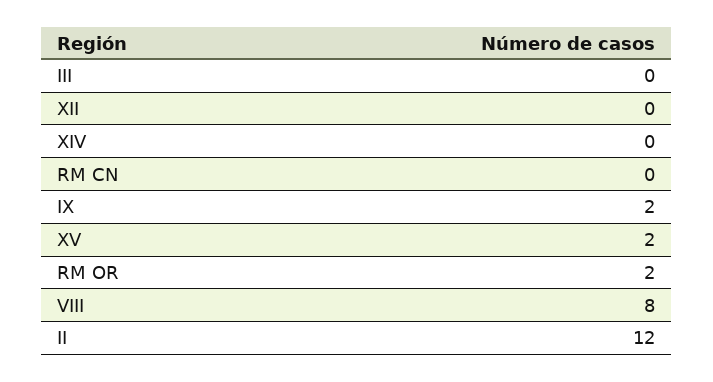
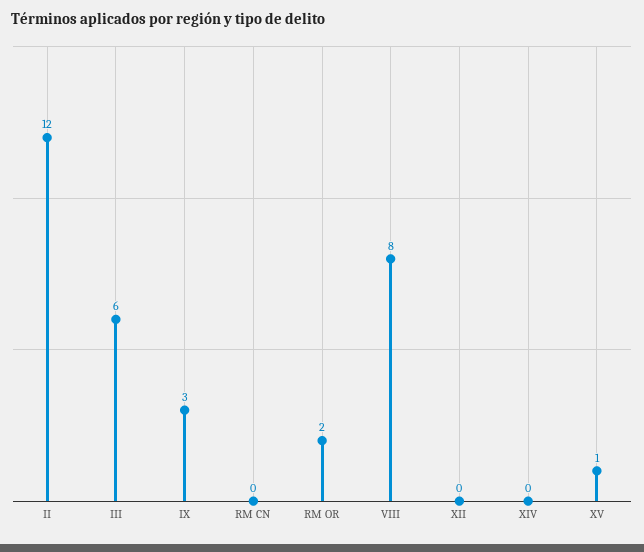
III: 0 -> 6
IX: 2 -> 3
XV: 2 -> 1

